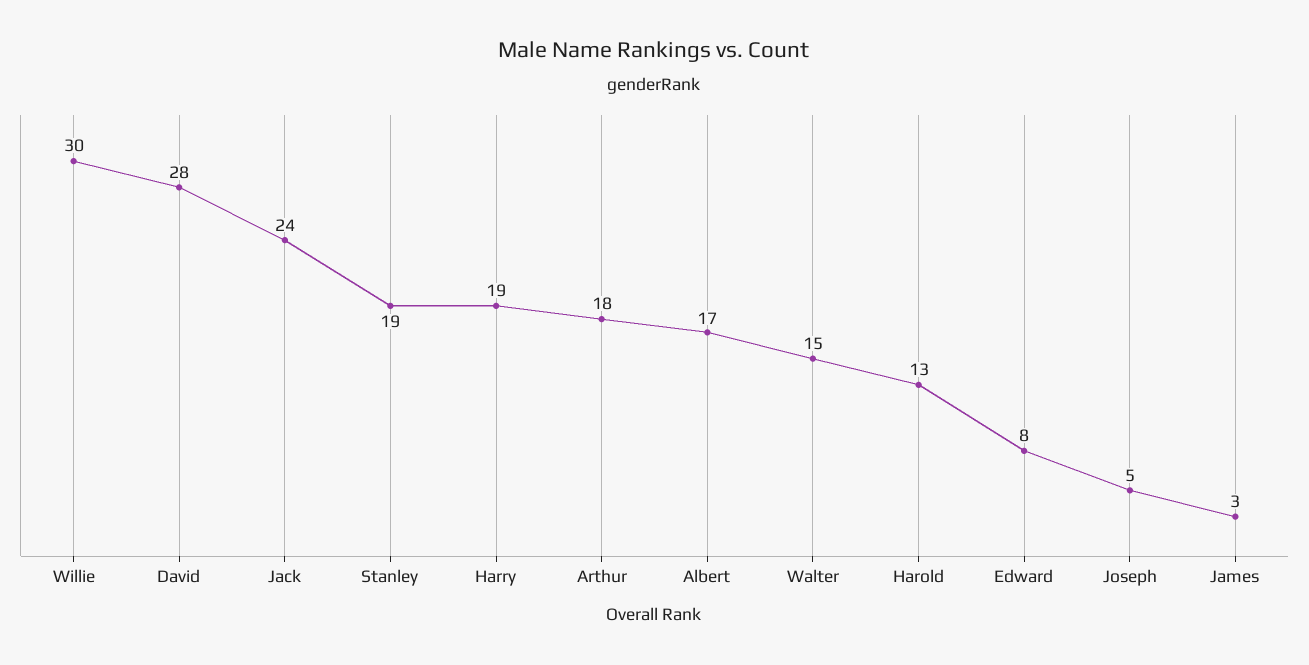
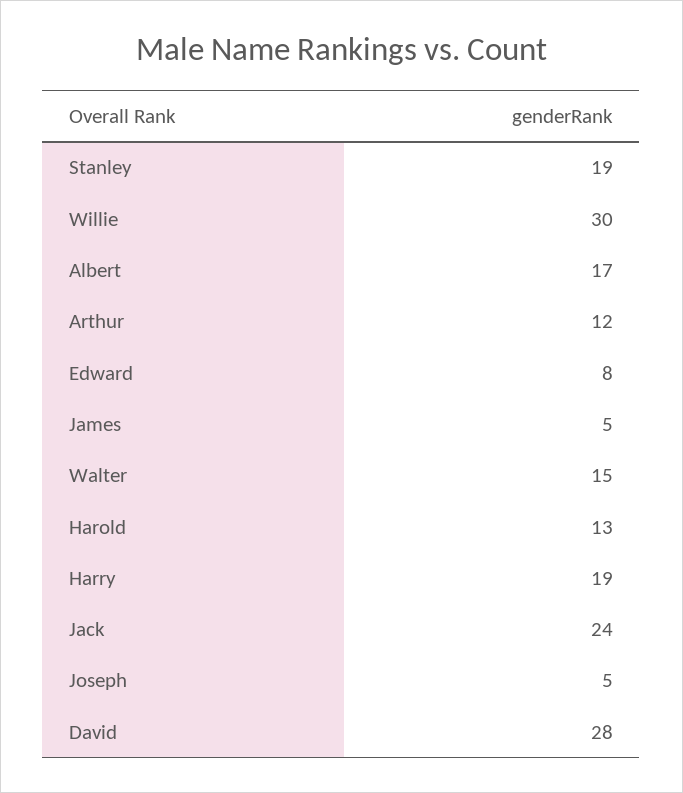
Arthur: 18 -> 12
James: 3 -> 5

